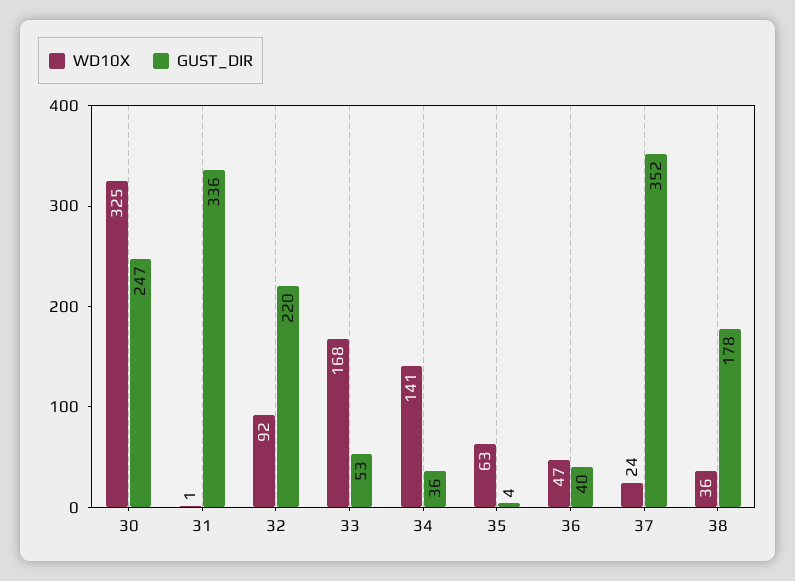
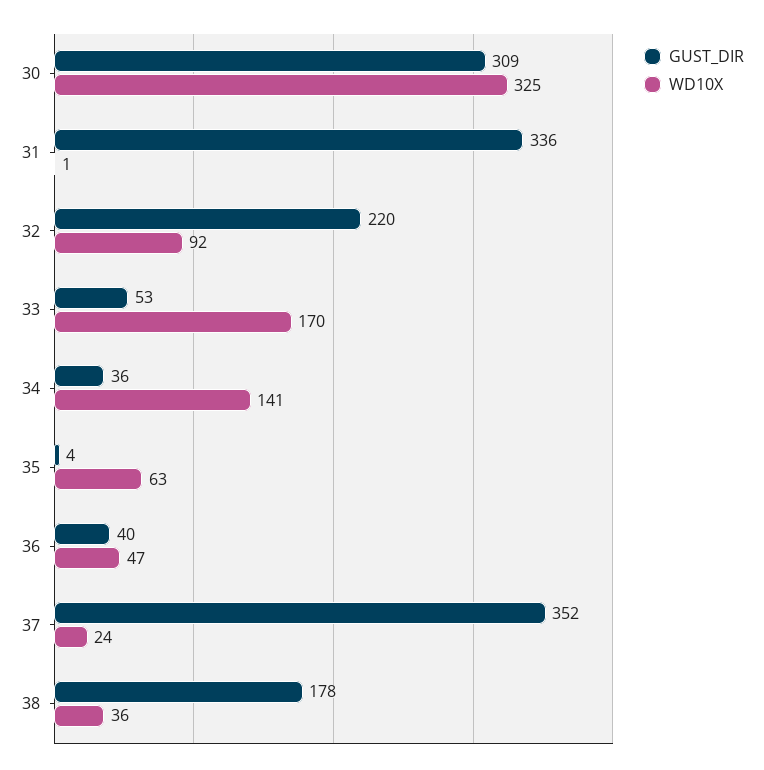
GUST_DIR, 30: 247 -> 309
WD10X, 33: 168 -> 170

